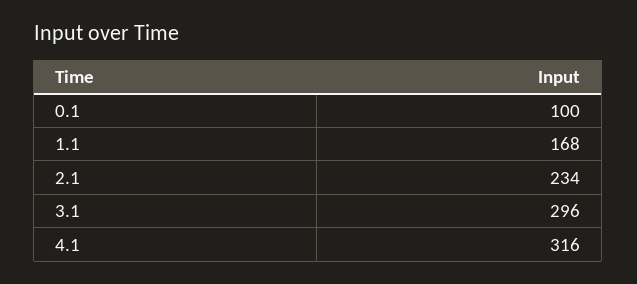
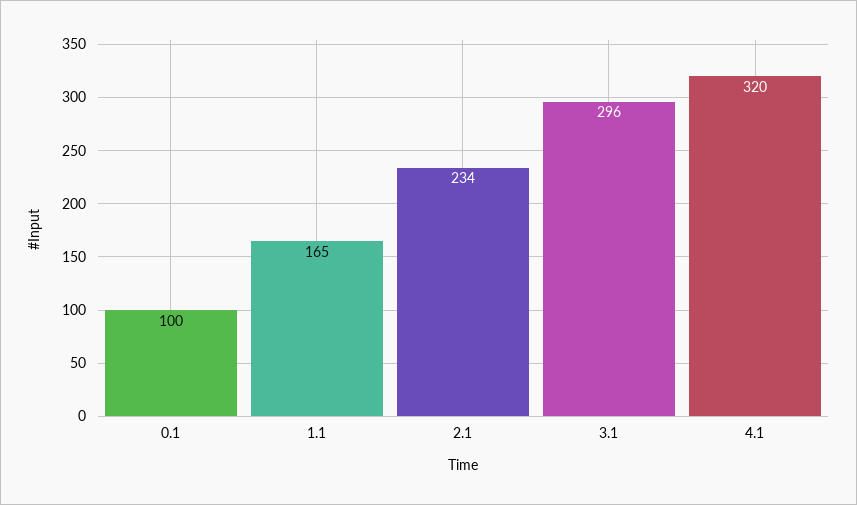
1.1: 168 -> 165
4.1: 316 -> 320

